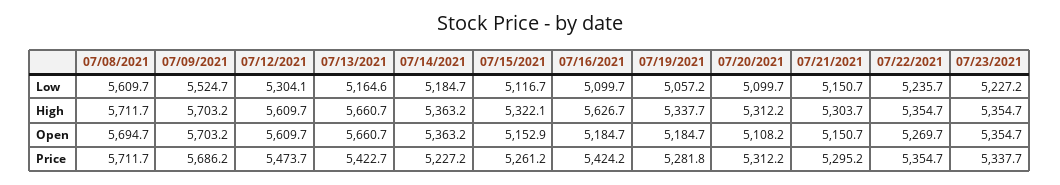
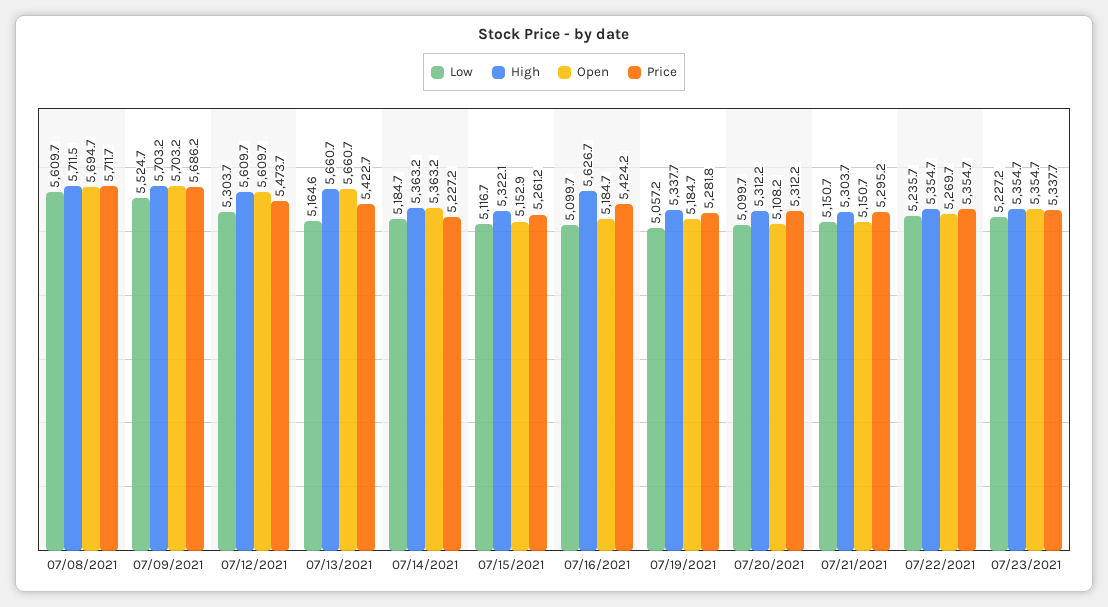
Low, 07/12/2021: 5304.1 -> 5303.7
High, 07/08/2021: 5711.7 -> 5711.5

